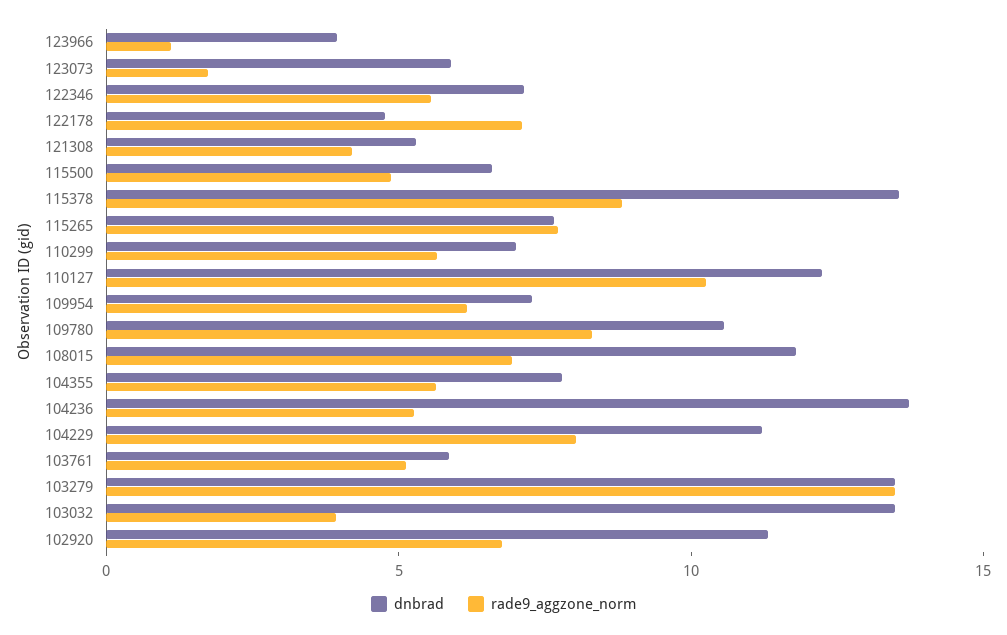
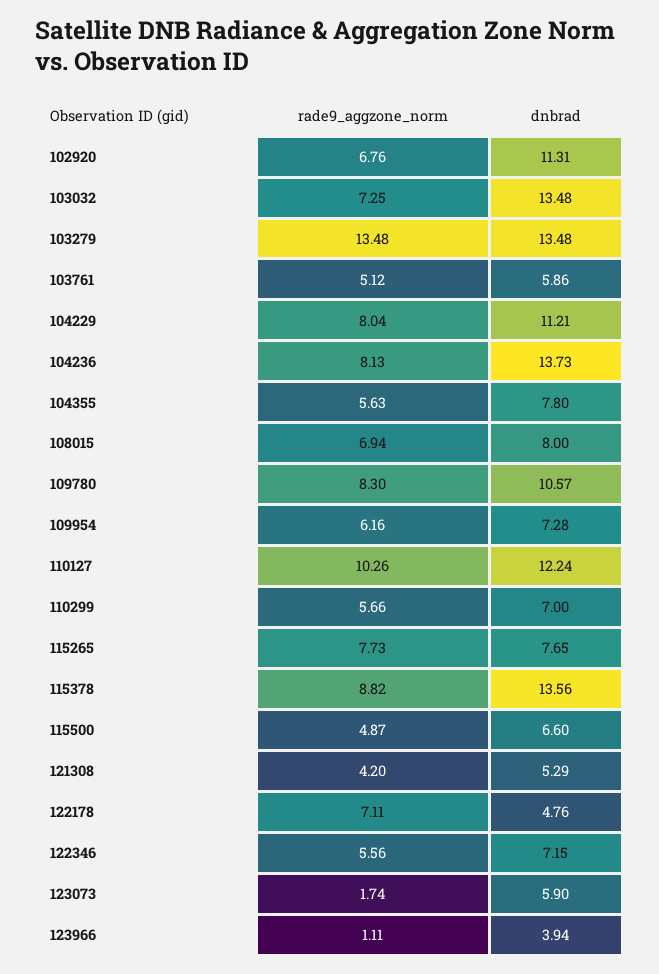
dnbrad, 108015: 12 -> 8
rade9_aggzone_norm, 104236: 5 -> 8.13
rade9_aggzone_norm, 103032: 4 -> 7.25

